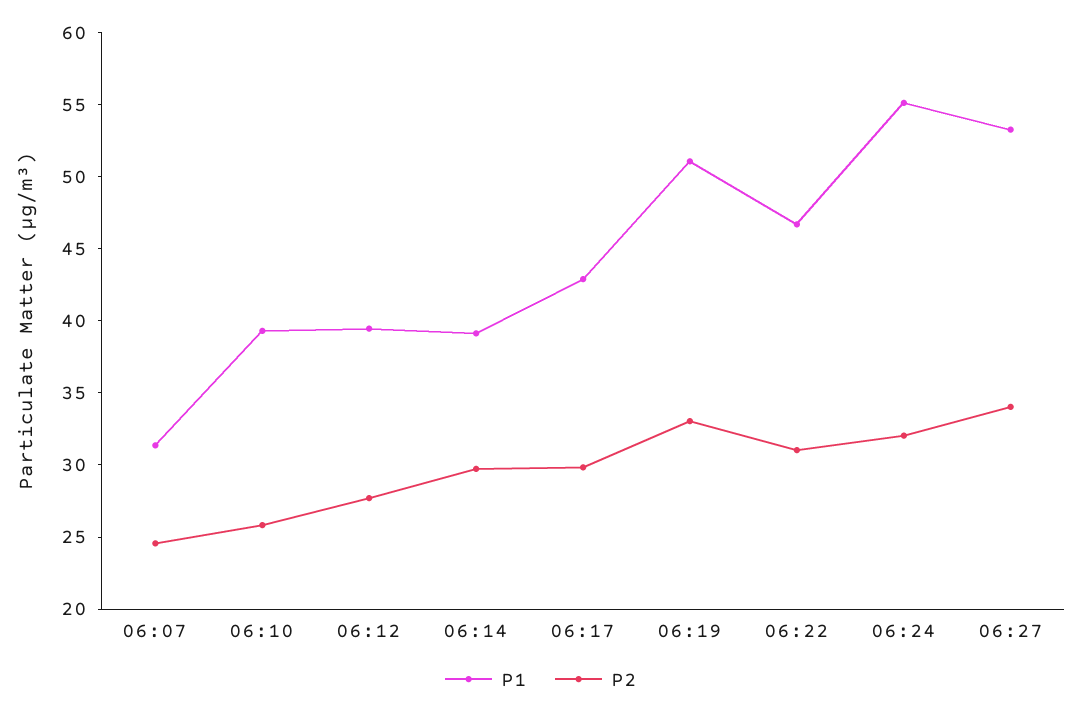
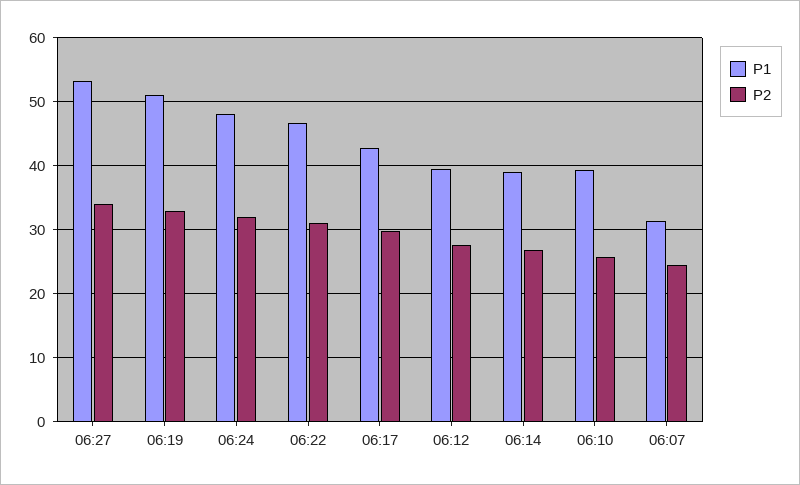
P2, 06:14: 30 -> 27
P1, 06:24: 55 -> 48

